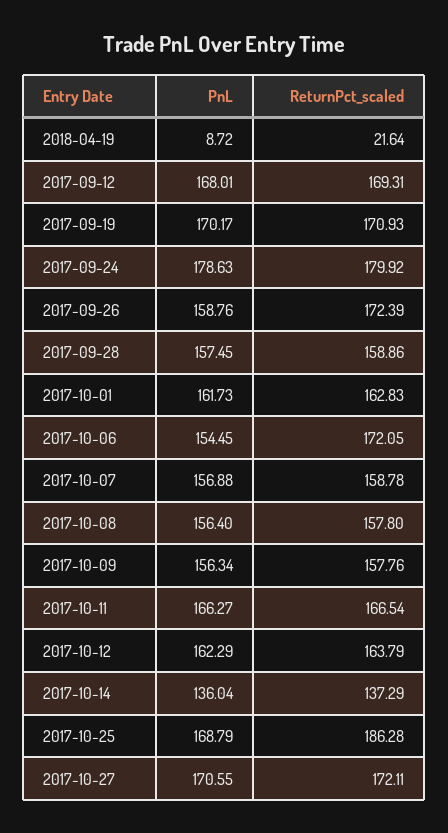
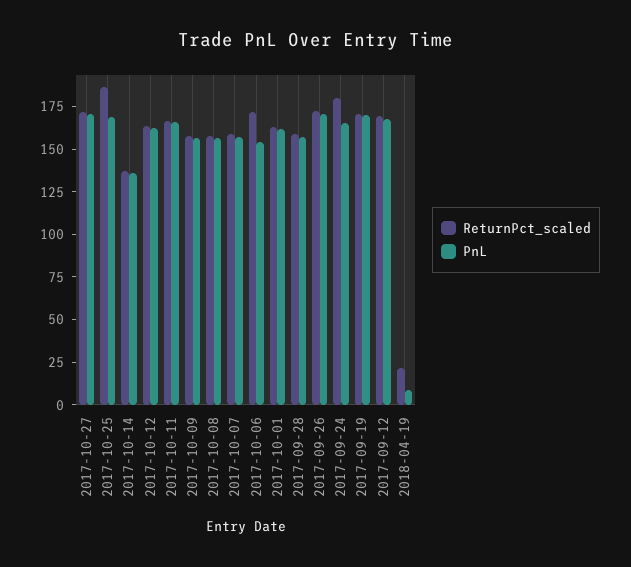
PnL, 2017-09-24: 178.63 -> 165
PnL, 2017-09-26: 158.76 -> 170

